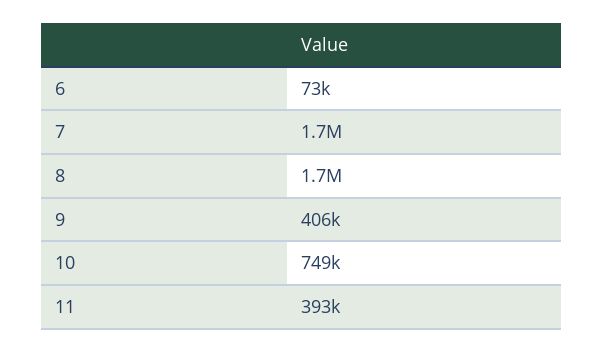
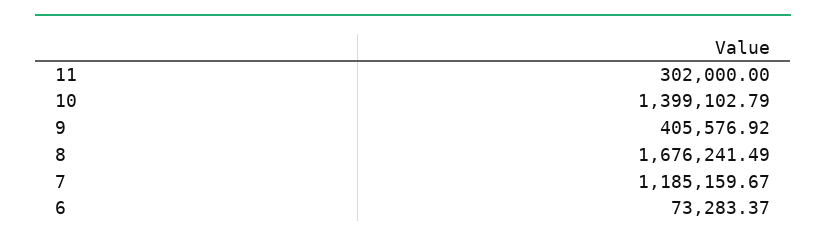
7: 1700000 -> 1185159.67
10: 749000 -> 1399102.79
11: 393000 -> 302000

